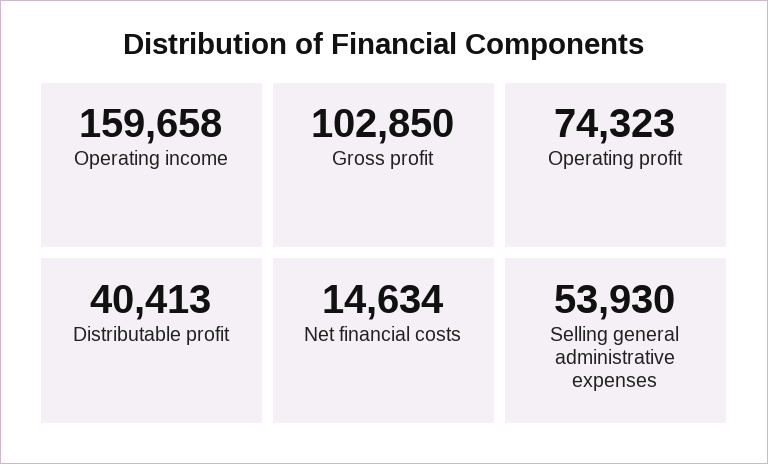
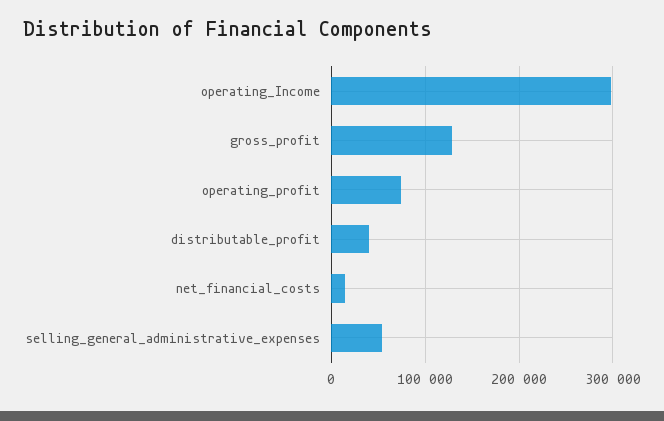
Operating income: 159658 -> 300000
Gross profit: 102850 -> 130000

